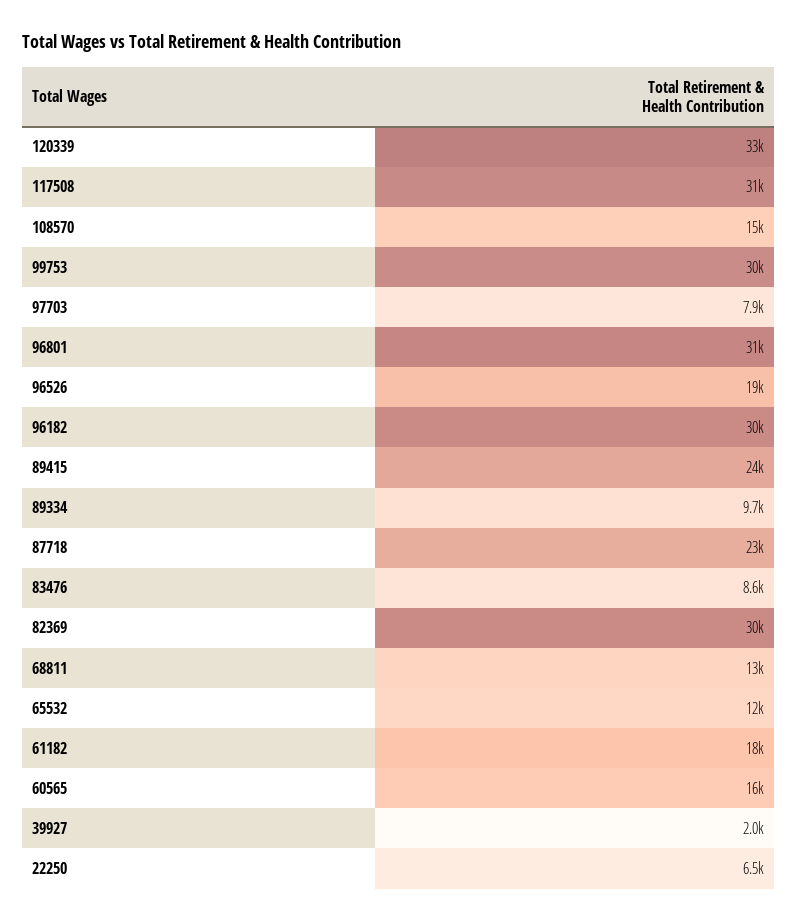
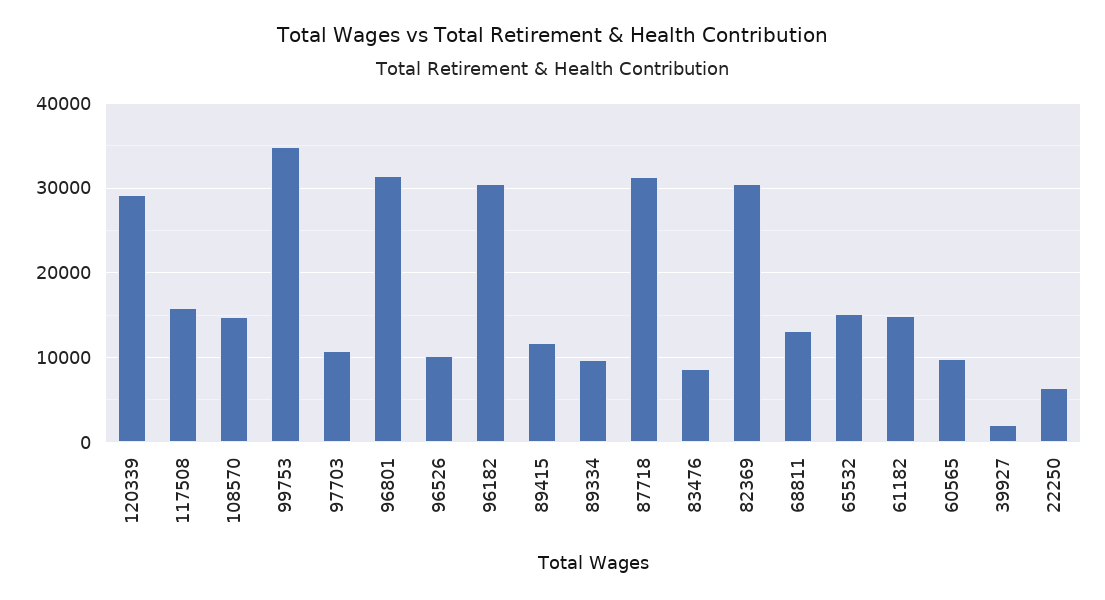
120339: 33000 -> 29000
117508: 31000 -> 16000
99753: 30000 -> 35000
97703: 7900 -> 11000
96526: 19000 -> 10000
89415: 24000 -> 12000
87718: 23000 -> 31000
65532: 12000 -> 15000
61182: 18000 -> 15000
60565: 16000 -> 10000

